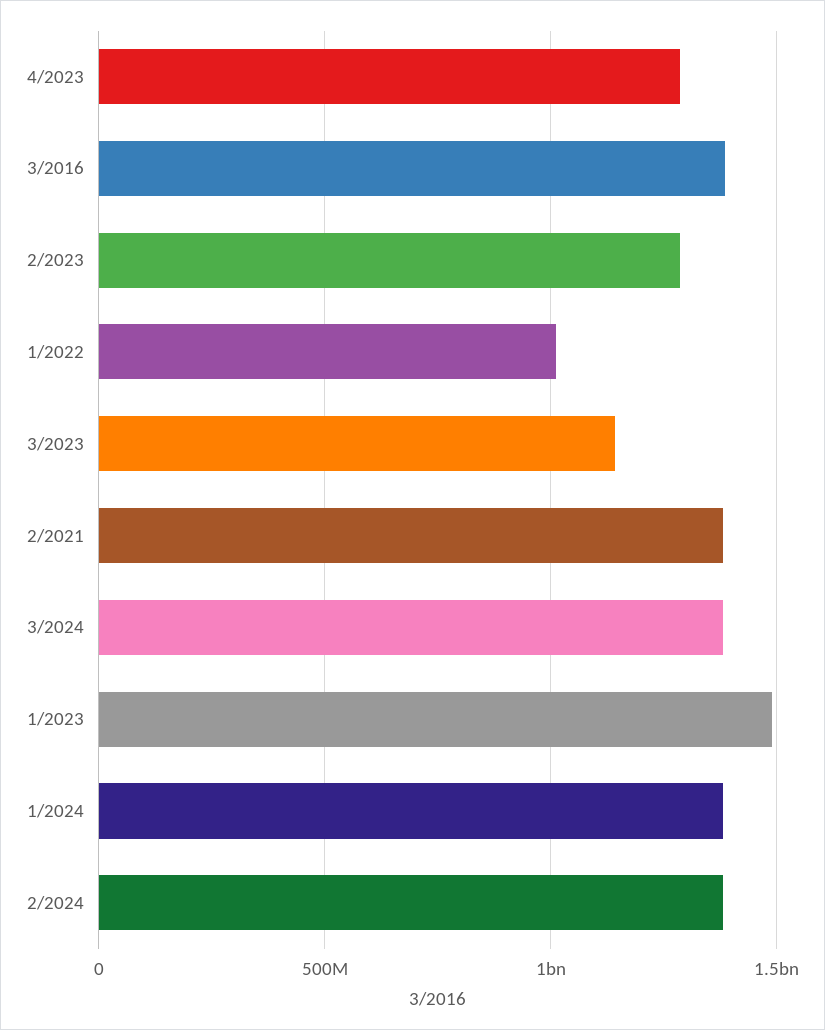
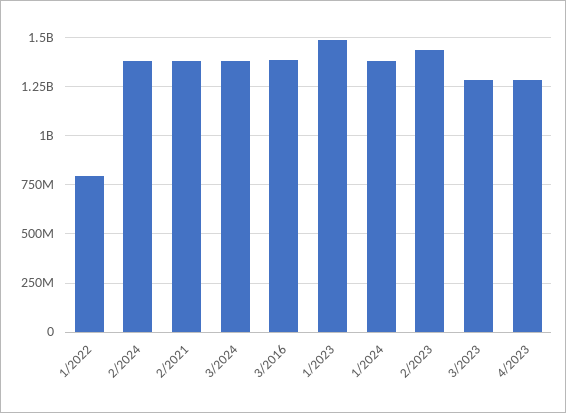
2/2023: 1300000000 -> 1450000000
1/2022: 1000000000 -> 800000000
3/2023: 1150000000 -> 1300000000

